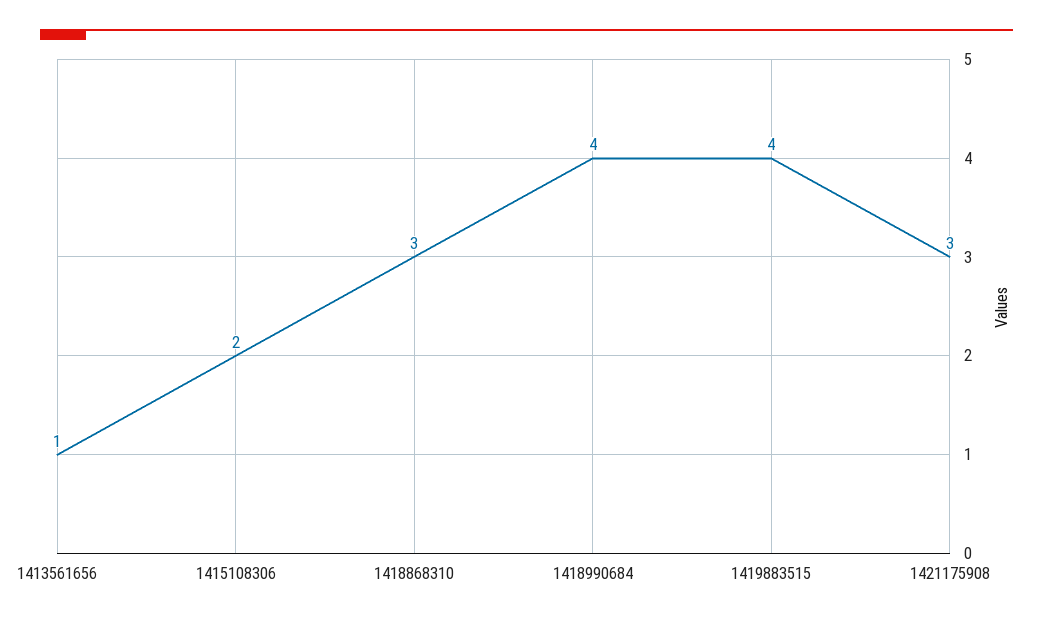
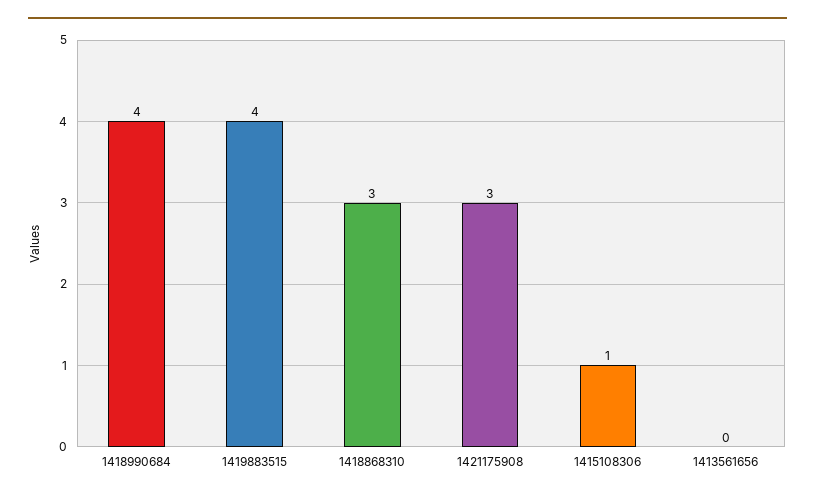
1413561656: 1 -> 0
1415108306: 2 -> 1

